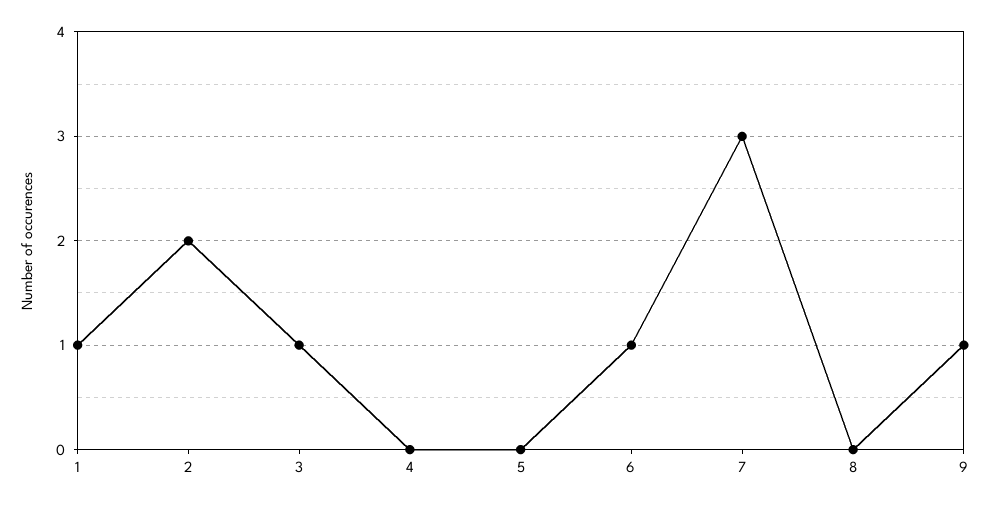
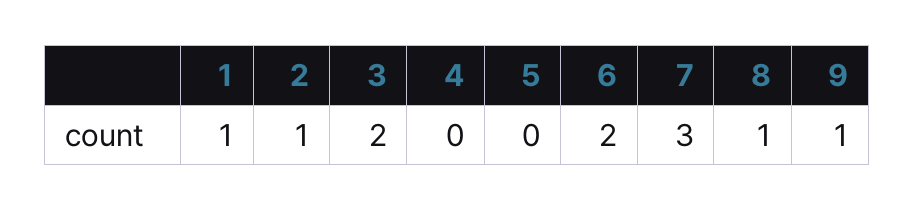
2: 2 -> 1
3: 1 -> 2
6: 1 -> 2
8: 0 -> 1

